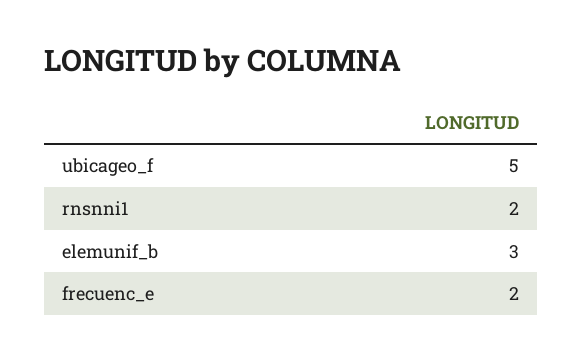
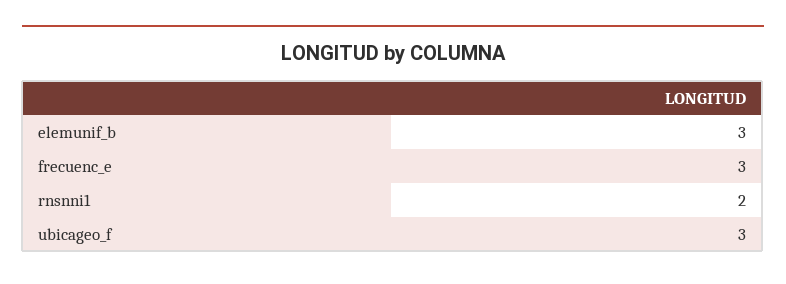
ubicageo_f: 5 -> 3
frecuenc_e: 2 -> 3

